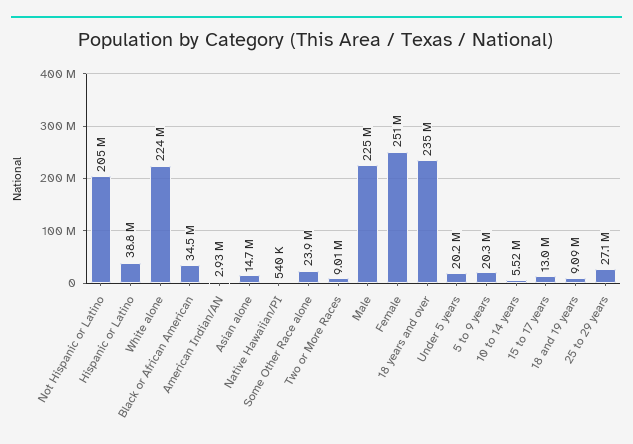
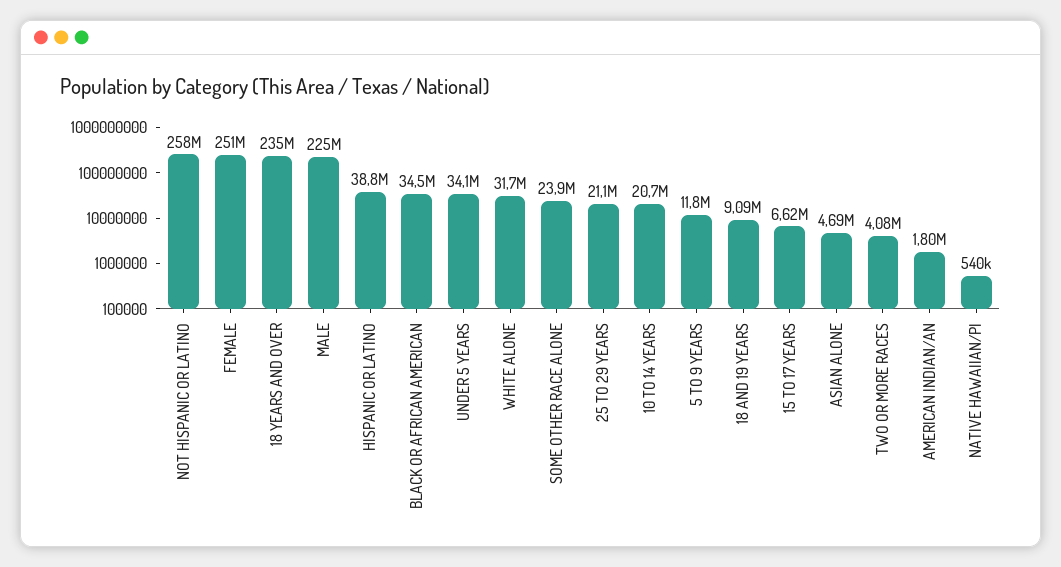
Not Hispanic or Latino: 205000000 -> 258000000
White alone: 224000000 -> 31700000
American Indian/AN: 2930000 -> 1800000
Asian alone: 14700000 -> 4690000
Two or More Races: 9010000 -> 4080000
Under 5 years: 20200000 -> 34100000
5 to 9 years: 20300000 -> 11800000
10 to 14 years: 5520000 -> 20700000
15 to 17 years: 13000000 -> 6620000
25 to 29 years: 27100000 -> 21100000

